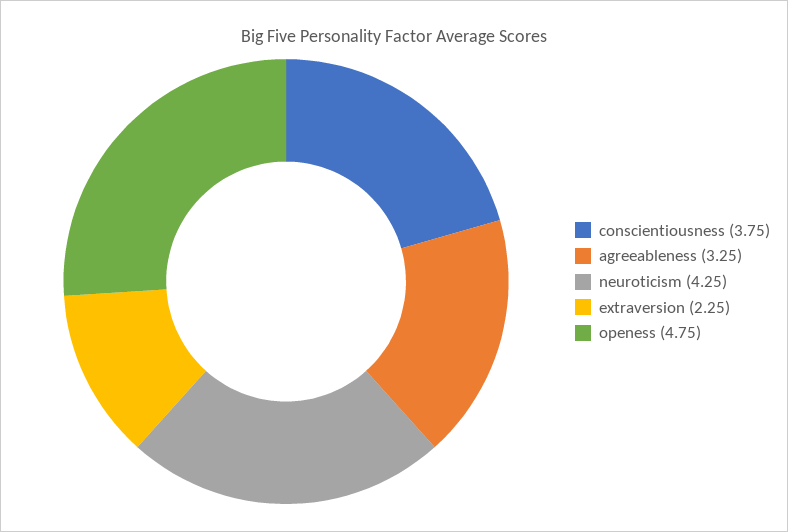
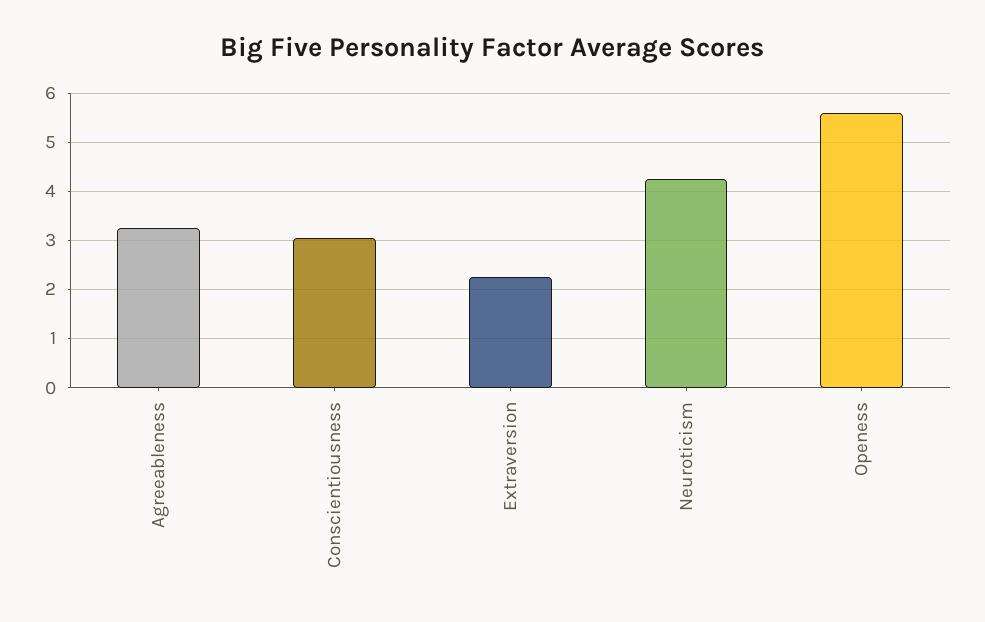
conscientiousness: 3.75 -> 3
openess: 4.75 -> 5.6

